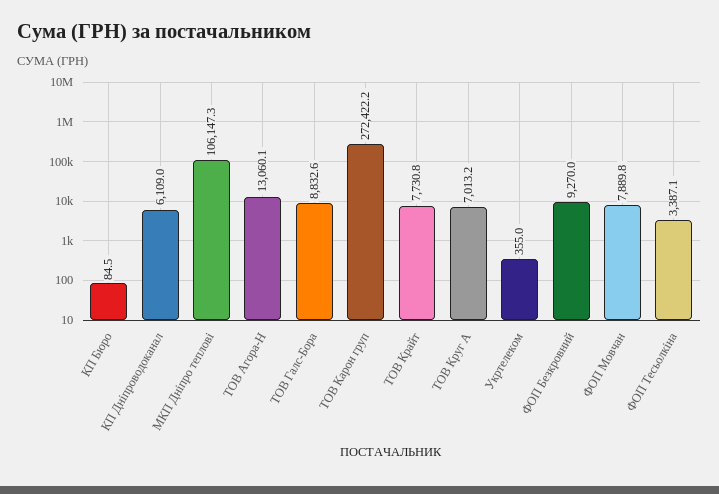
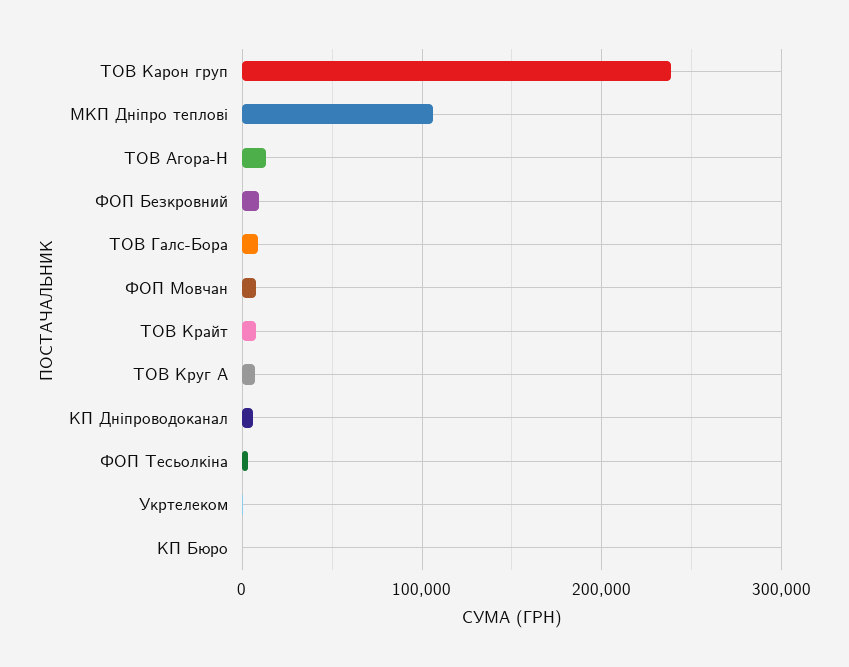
ТОВ Карон груп: 272422.2 -> 240000

